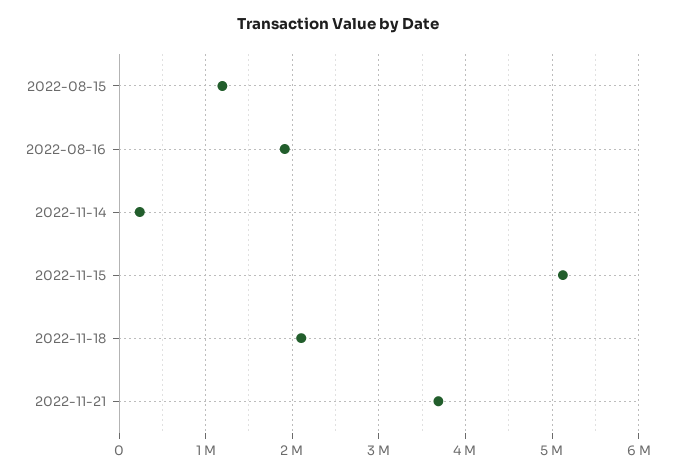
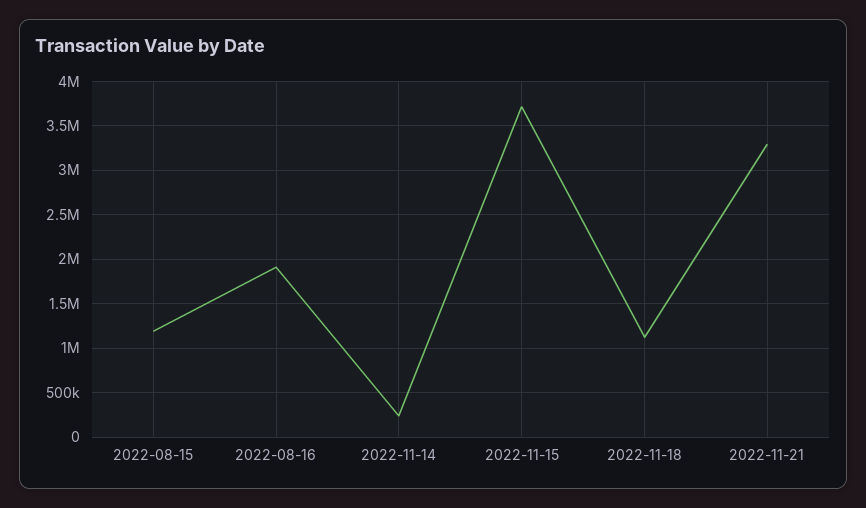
2022-11-15: 5100000 -> 3700000
2022-11-18: 2100000 -> 1100000
2022-11-21: 3700000 -> 3300000

